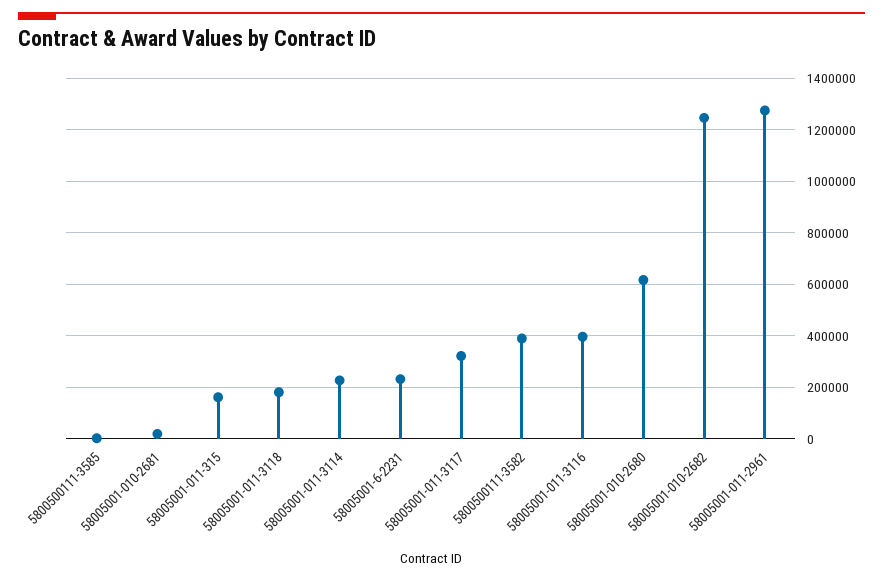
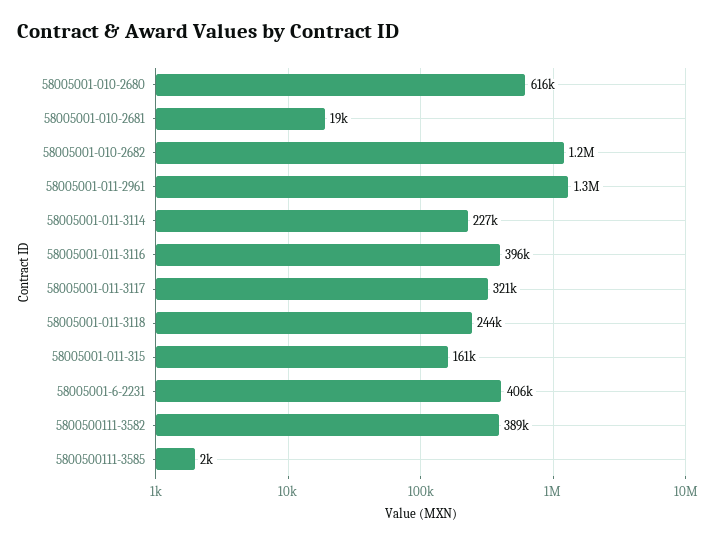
58005001-011-3118: 175000 -> 244000
58005001-6-2231: 225000 -> 406000

